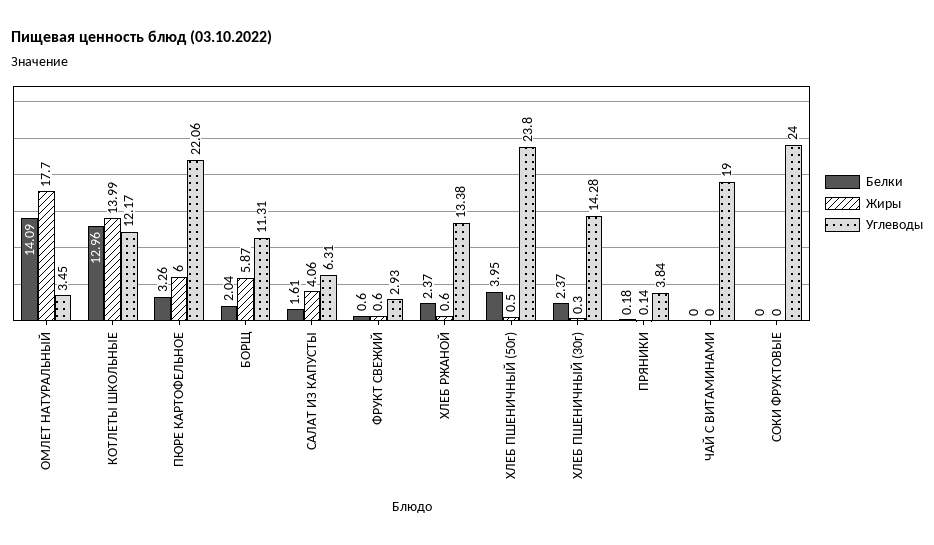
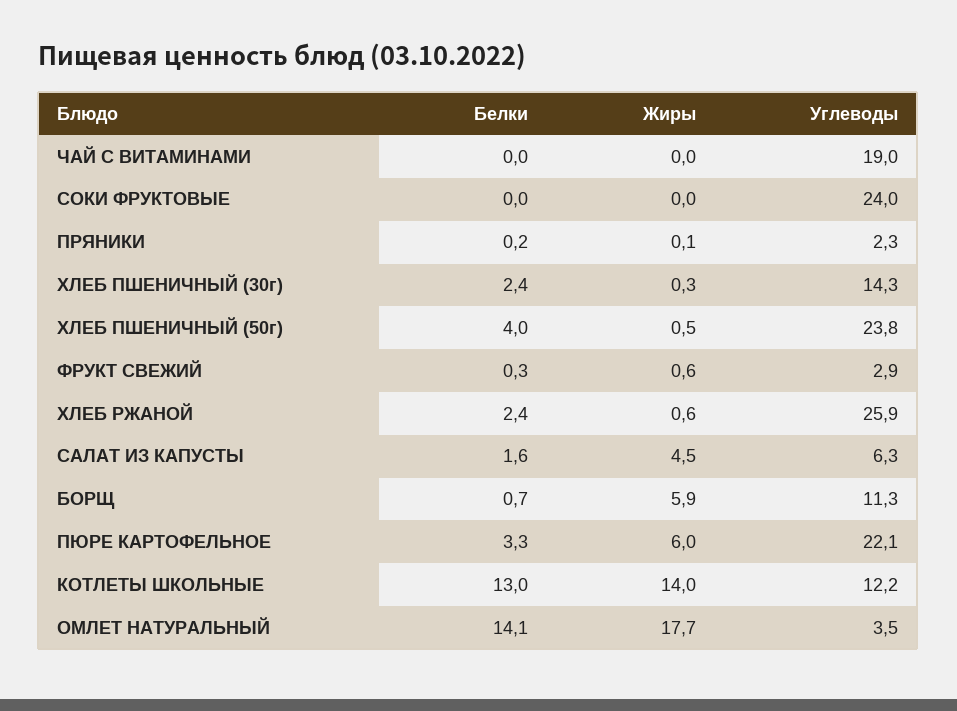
Белки, БОРЩ: 2.04 -> 0.7
Жиры, САЛАТ ИЗ КАПУСТЫ: 4.06 -> 4.5
Белки, ФРУКТ СВЕЖИЙ: 0.6 -> 0.3
Углеводы, ХЛЕБ РЖАНОЙ: 13.38 -> 25.9
Углеводы, ПРЯНИКИ: 3.84 -> 2.3

